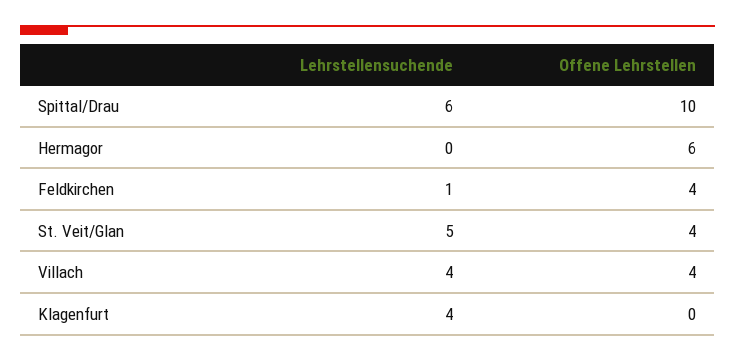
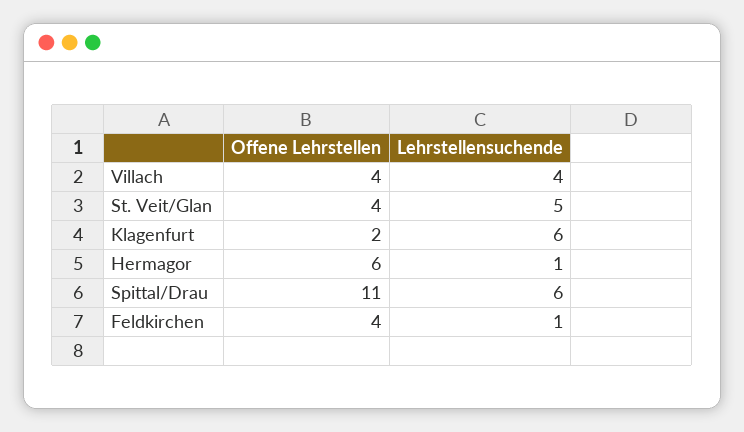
Offene Lehrstellen, Spittal/Drau: 10 -> 11
Lehrstellensuchende, Hermagor: 0 -> 1
Lehrstellensuchende, Klagenfurt: 4 -> 6
Offene Lehrstellen, Klagenfurt: 0 -> 2

